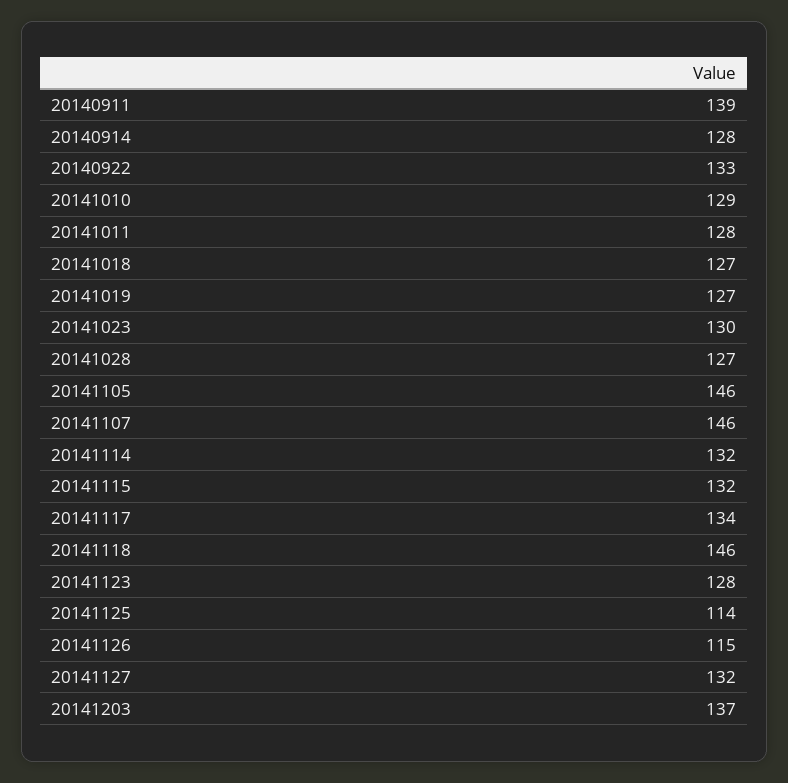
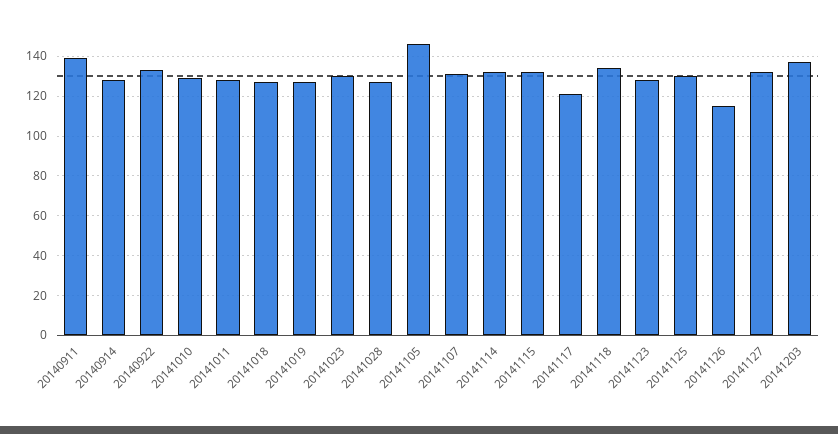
20141107: 146 -> 130
20141117: 134 -> 120
20141118: 146 -> 135
20141125: 114 -> 130

